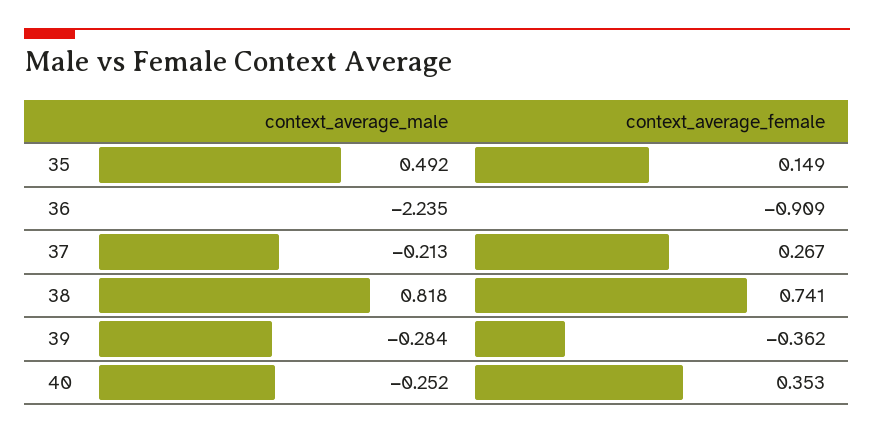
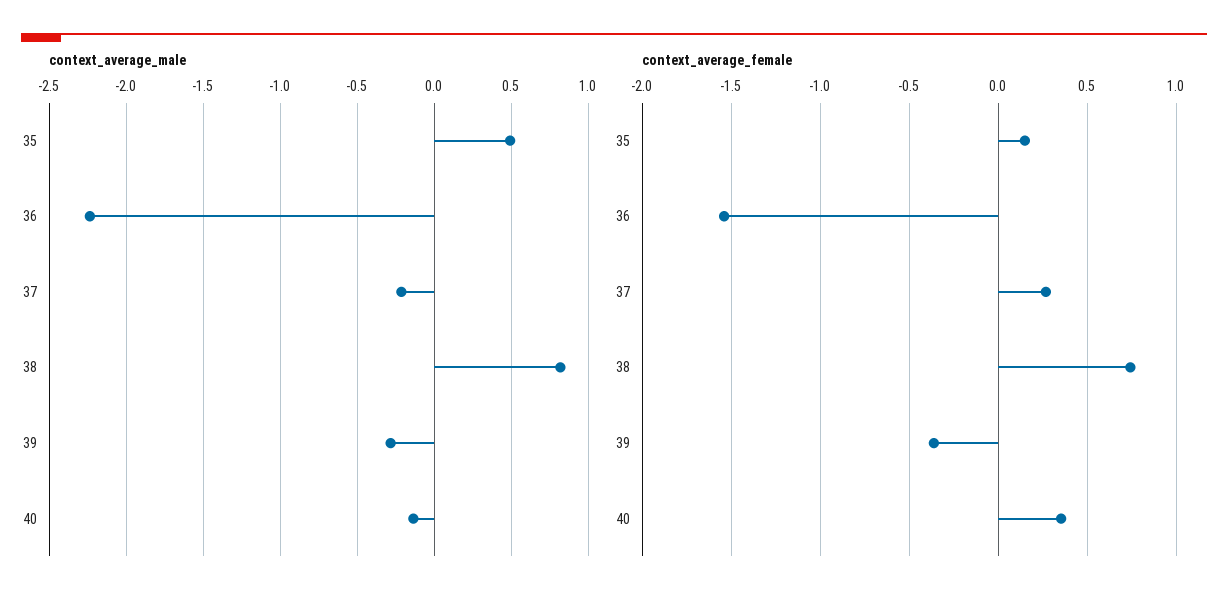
context_average_female, 36: -0.909 -> -1.55
context_average_male, 40: -0.252 -> -0.15

